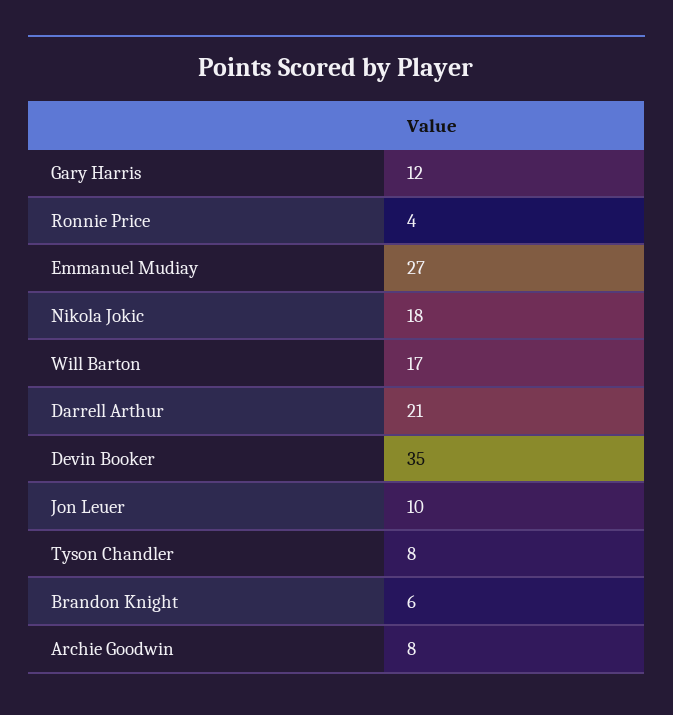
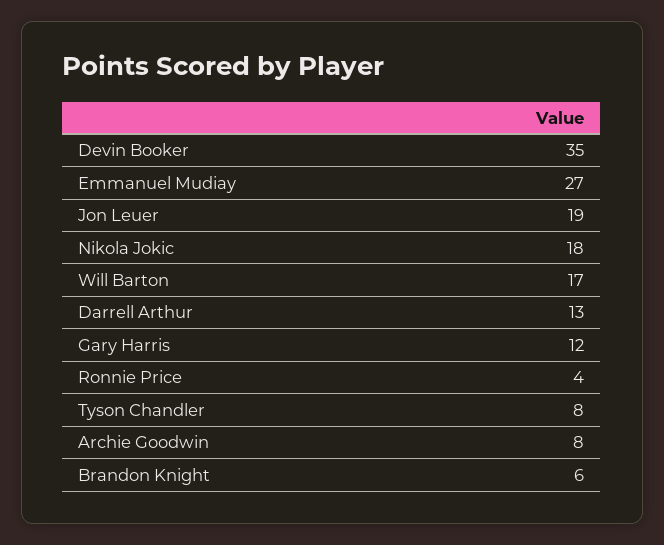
Darrell Arthur: 21 -> 13
Jon Leuer: 10 -> 19

